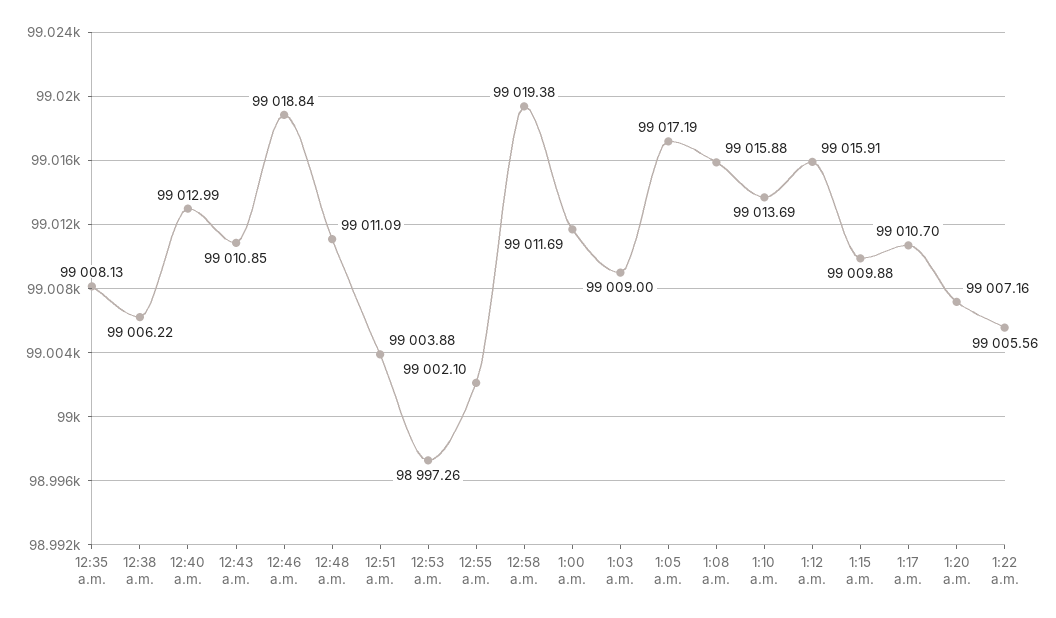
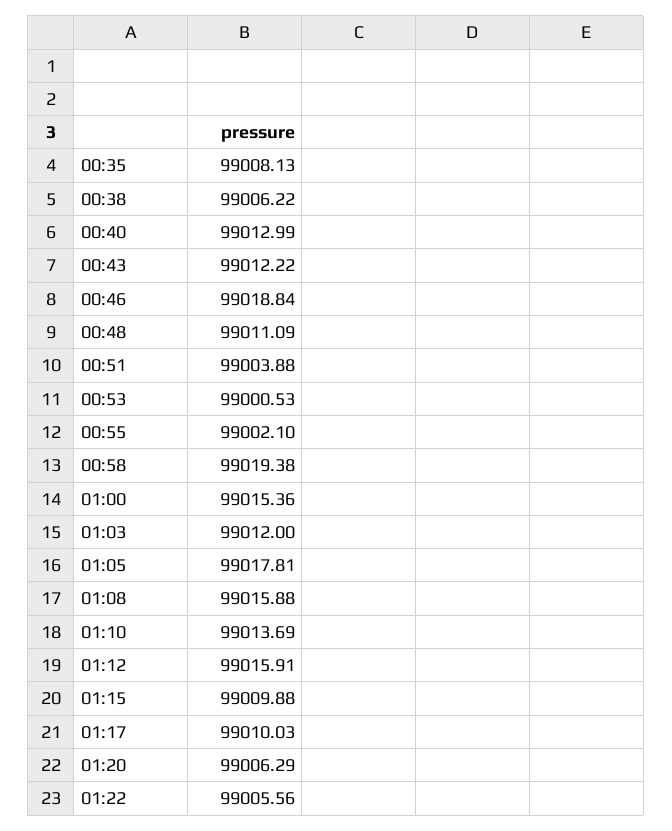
12:43 a.m.: 99010.85 -> 99012.22
12:53 a.m.: 98997.26 -> 99000.53
1:00 a.m.: 99011.69 -> 99015.36
1:03 a.m.: 99009 -> 99012
1:05 a.m.: 99017.19 -> 99017.81
1:17 a.m.: 99010.7 -> 99010.03
1:20 a.m.: 99007.16 -> 99006.29

